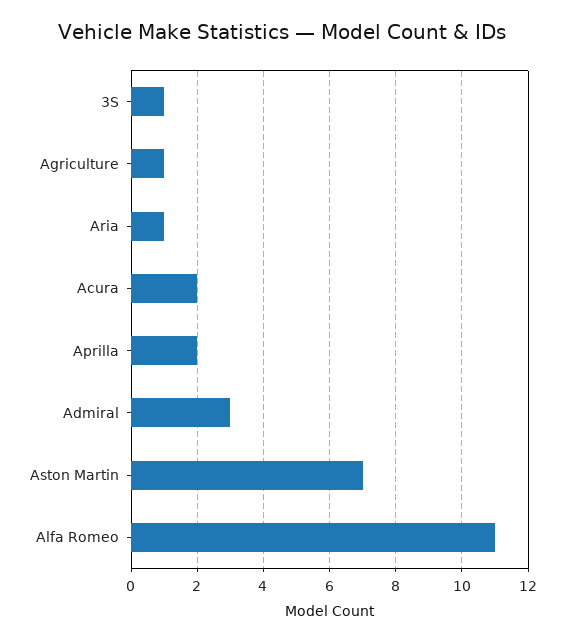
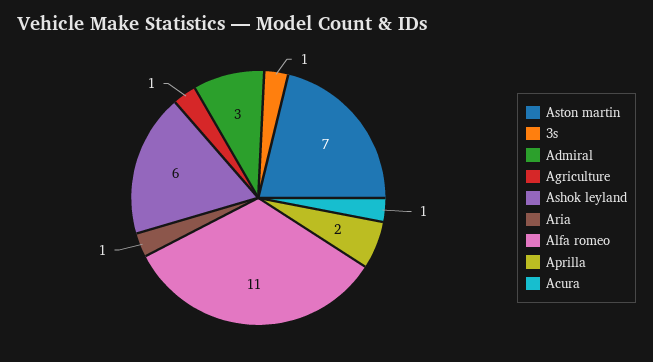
Acura: 2 -> 1
Ashok leyland: none -> 6

